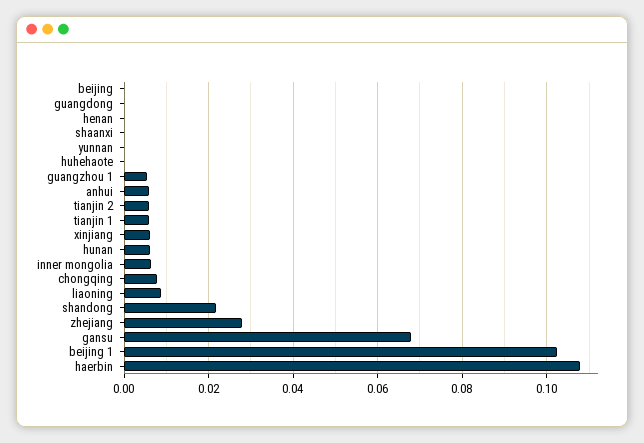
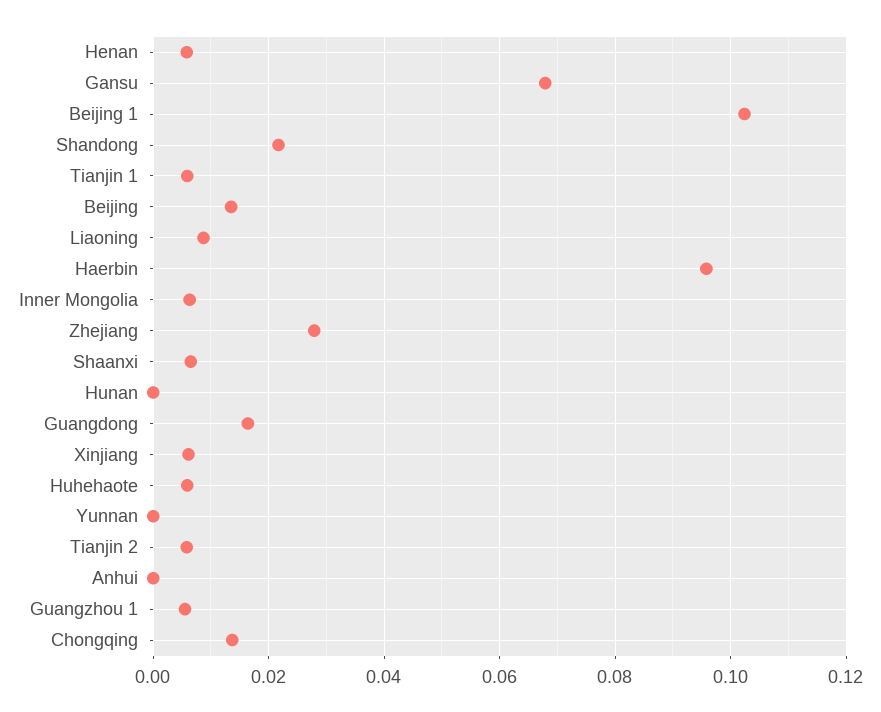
beijing: 0 -> 0.014
guangdong: 0 -> 0.016
henan: 0 -> 0.006
shaanxi: 0 -> 0.006
huhehaote: 0 -> 0.006
anhui: 0.006 -> 0
hunan: 0.006 -> 0
chongqing: 0.008 -> 0.014
haerbin: 0.108 -> 0.096

